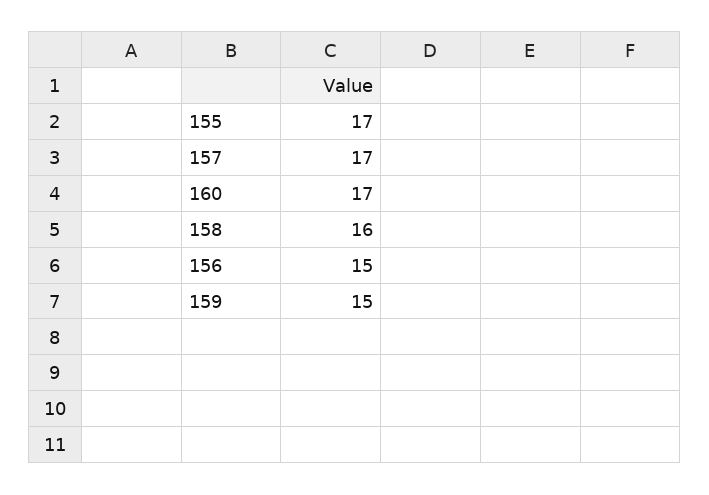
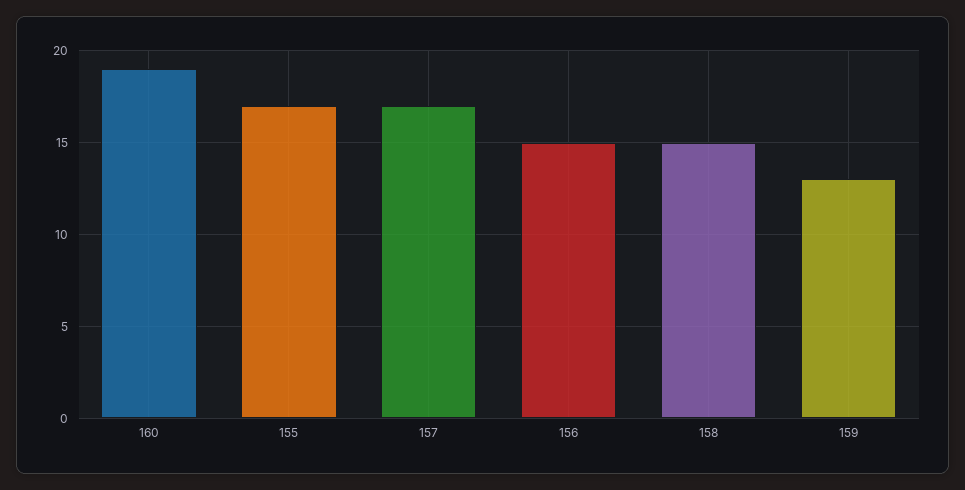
160: 17 -> 19
158: 16 -> 15
159: 15 -> 13

